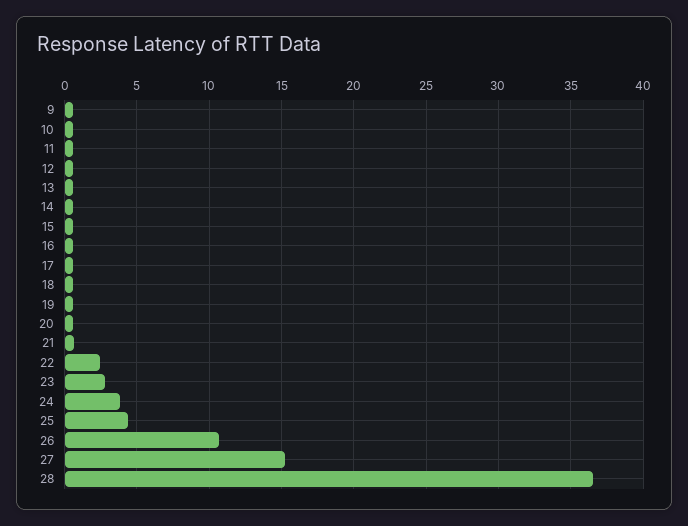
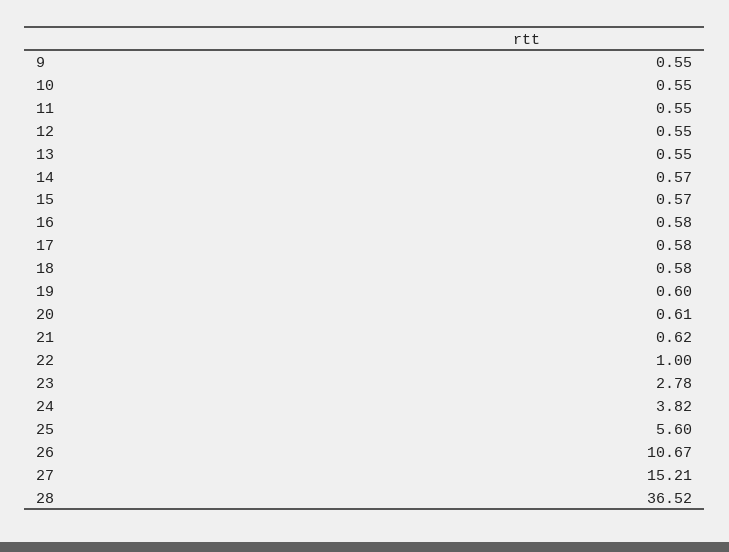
22: 2.5 -> 1
25: 4.5 -> 5.6

